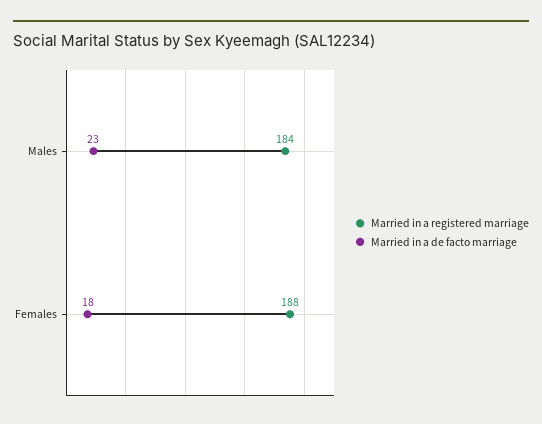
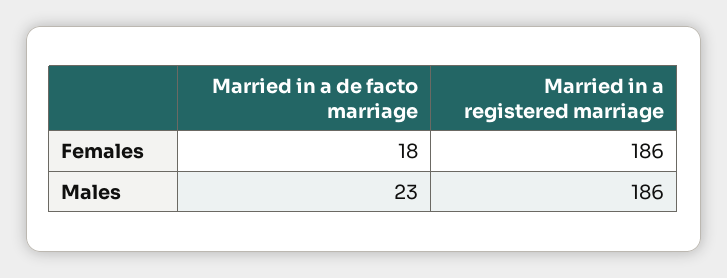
Married in a registered marriage, Males: 184 -> 186
Married in a registered marriage, Females: 188 -> 186

